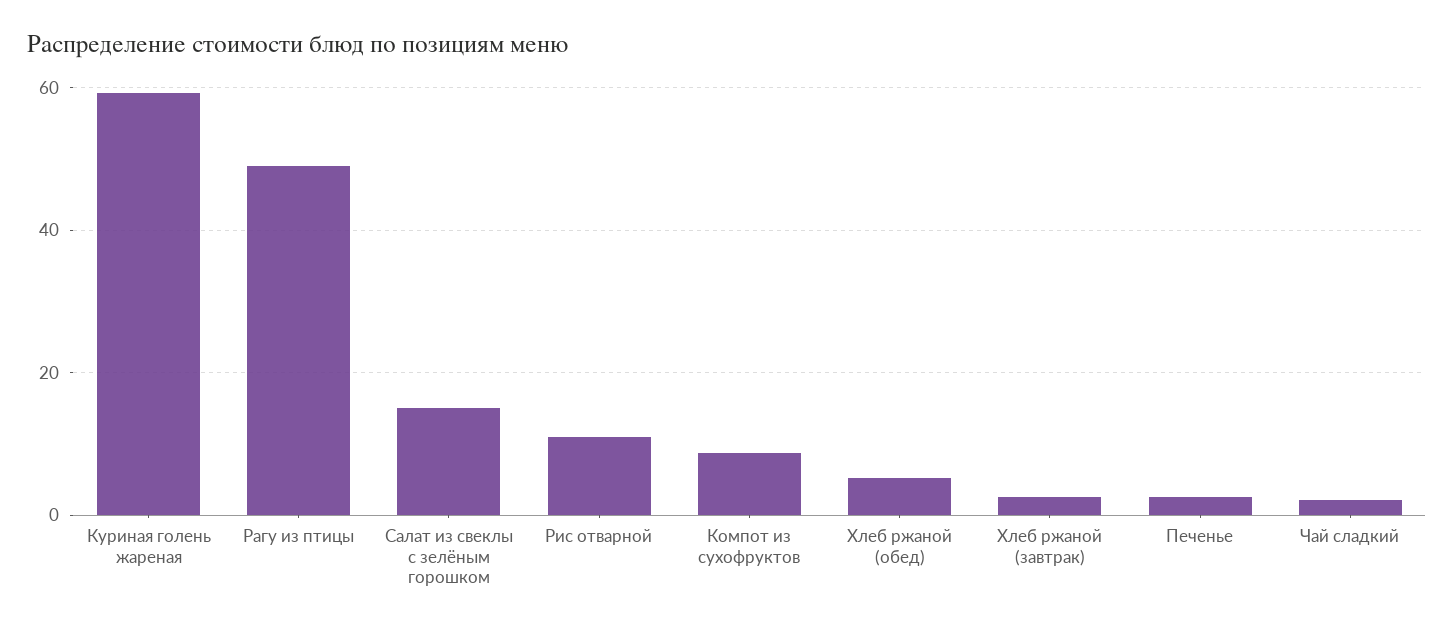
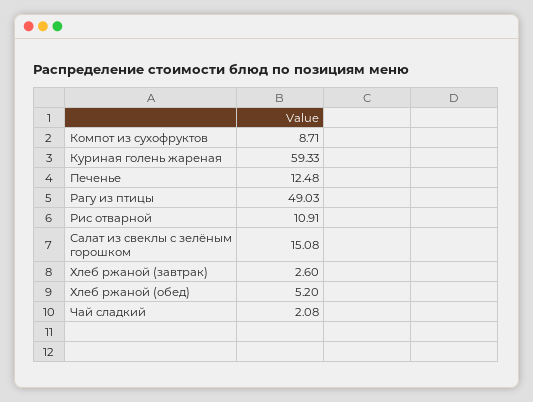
Печенье: 2 -> 12.48

